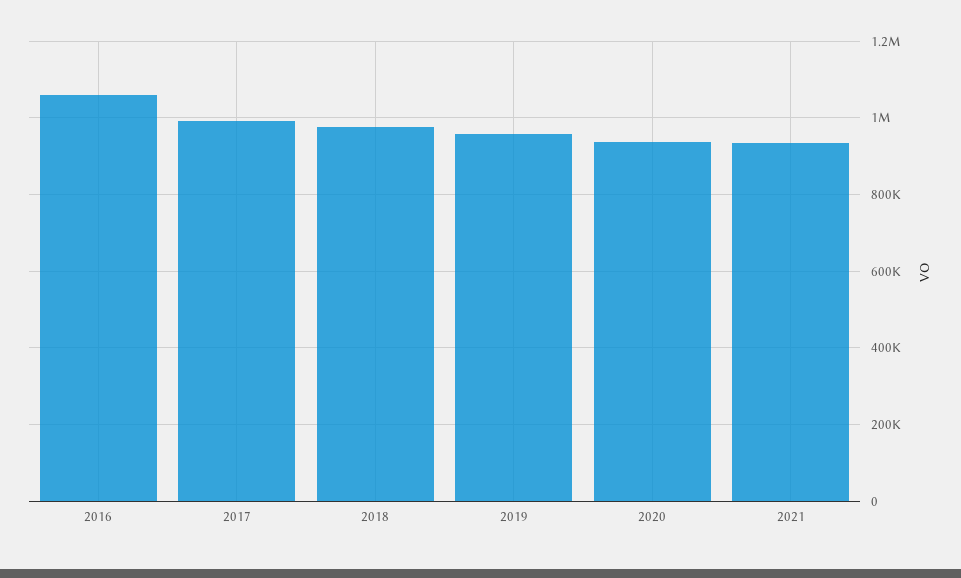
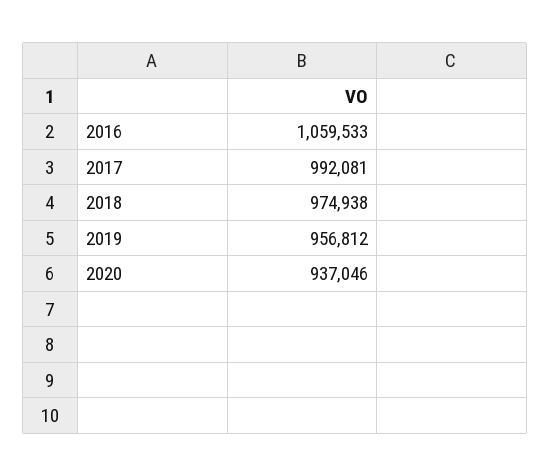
2021: 940000 -> none

